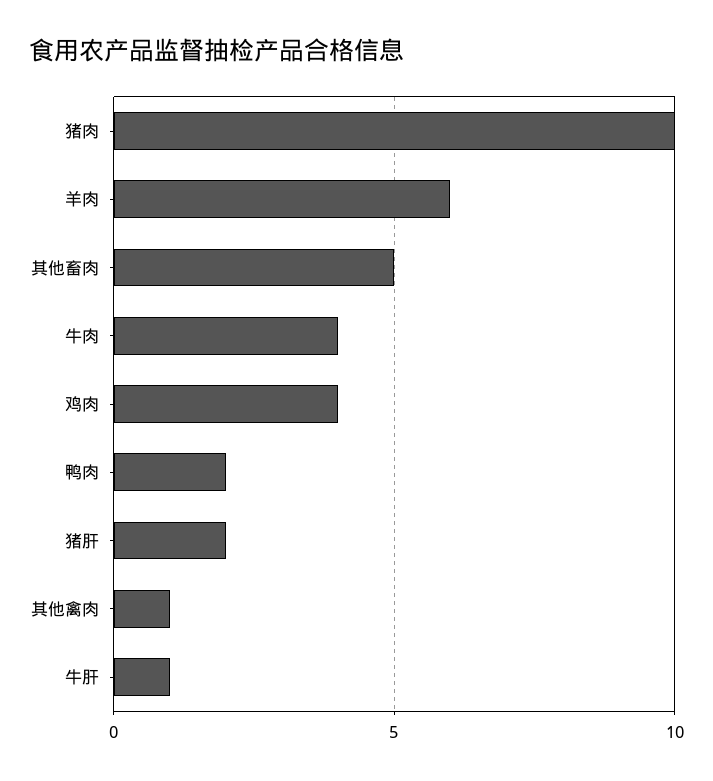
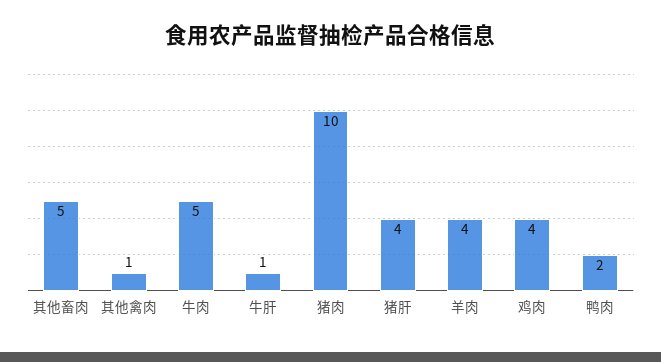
羊肉: 6 -> 4
牛肉: 4 -> 5
猪肝: 2 -> 4

